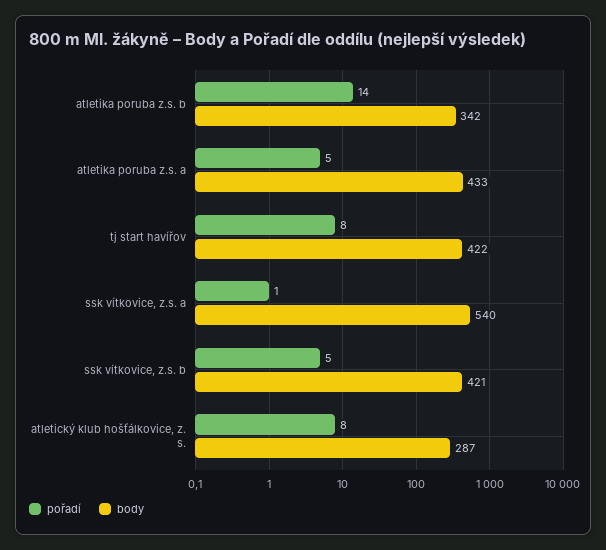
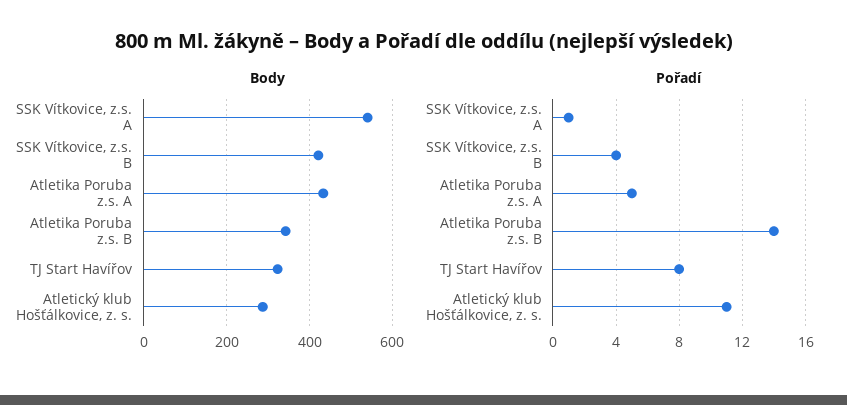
body, tj start havířov: 422 -> 320
pořadí, ssk vítkovice, z.s. b: 5 -> 4
pořadí, atletický klub hošťálkovice, z. s.: 8 -> 11

